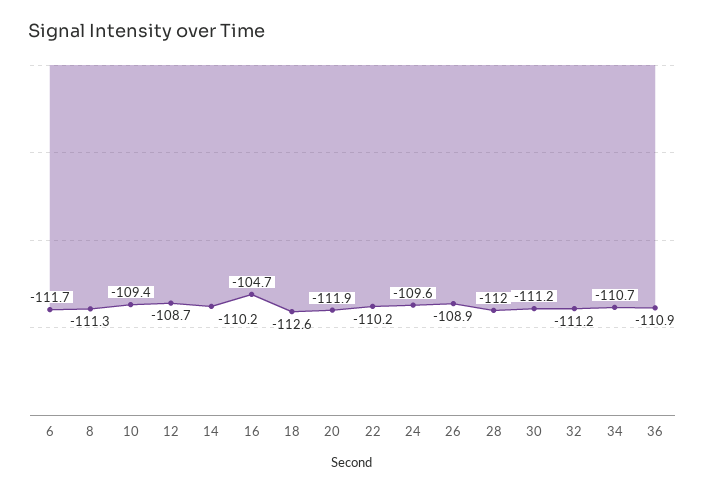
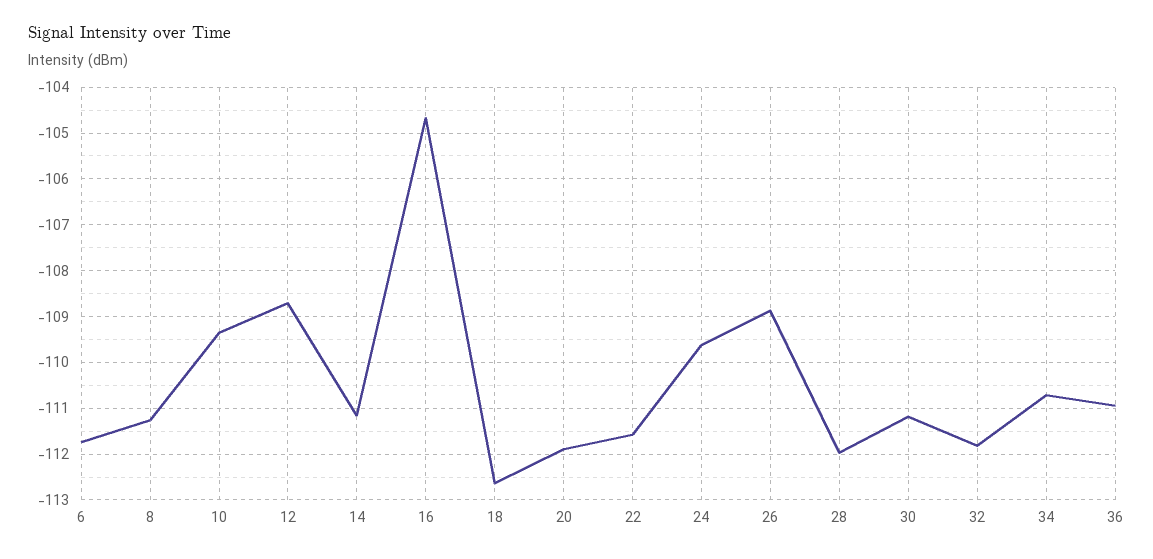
14: -110.2 -> -111.2
22: -110.2 -> -111.6
32: -111.2 -> -111.8

